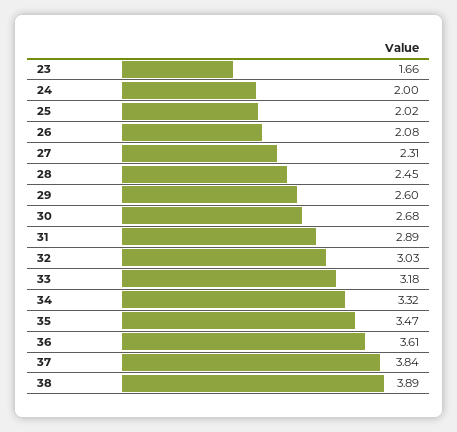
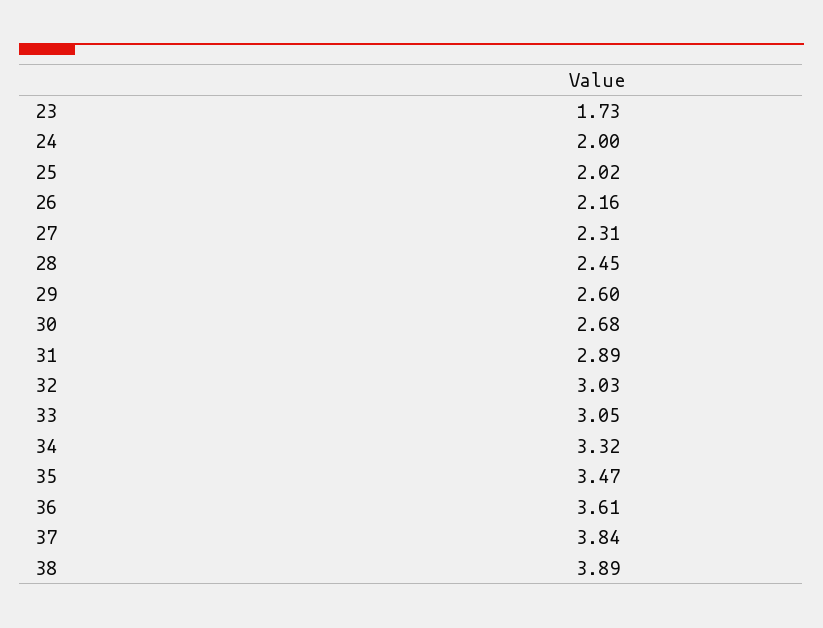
23: 1.66 -> 1.73
26: 2.08 -> 2.16
33: 3.18 -> 3.05

